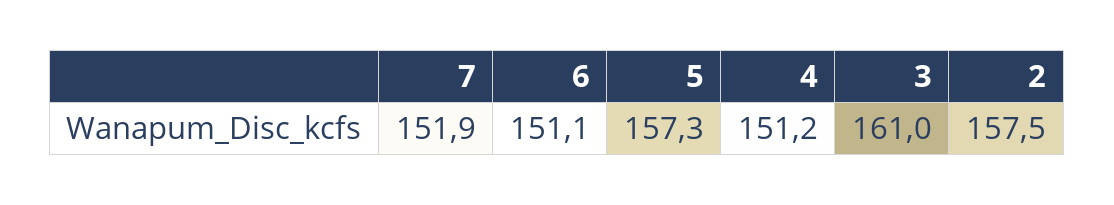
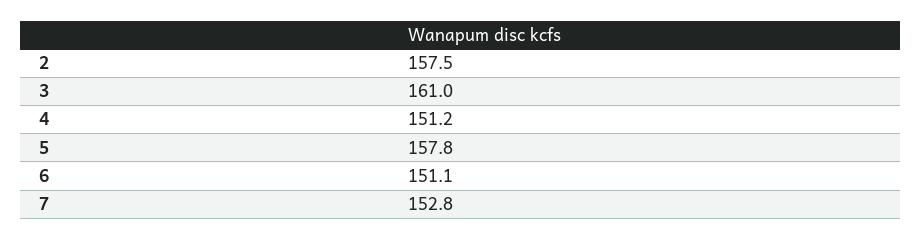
7: 151.9 -> 152.8
5: 157.3 -> 157.8

